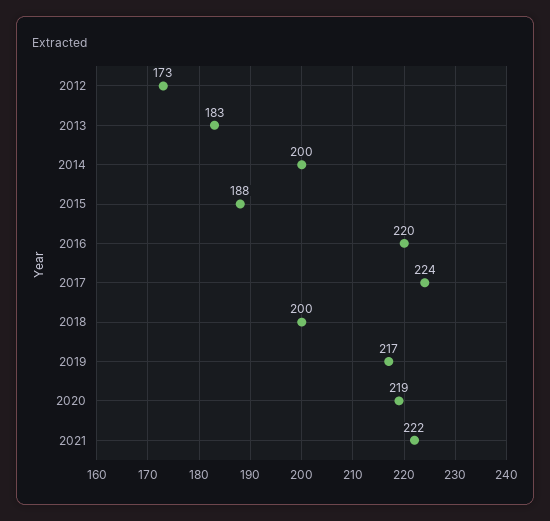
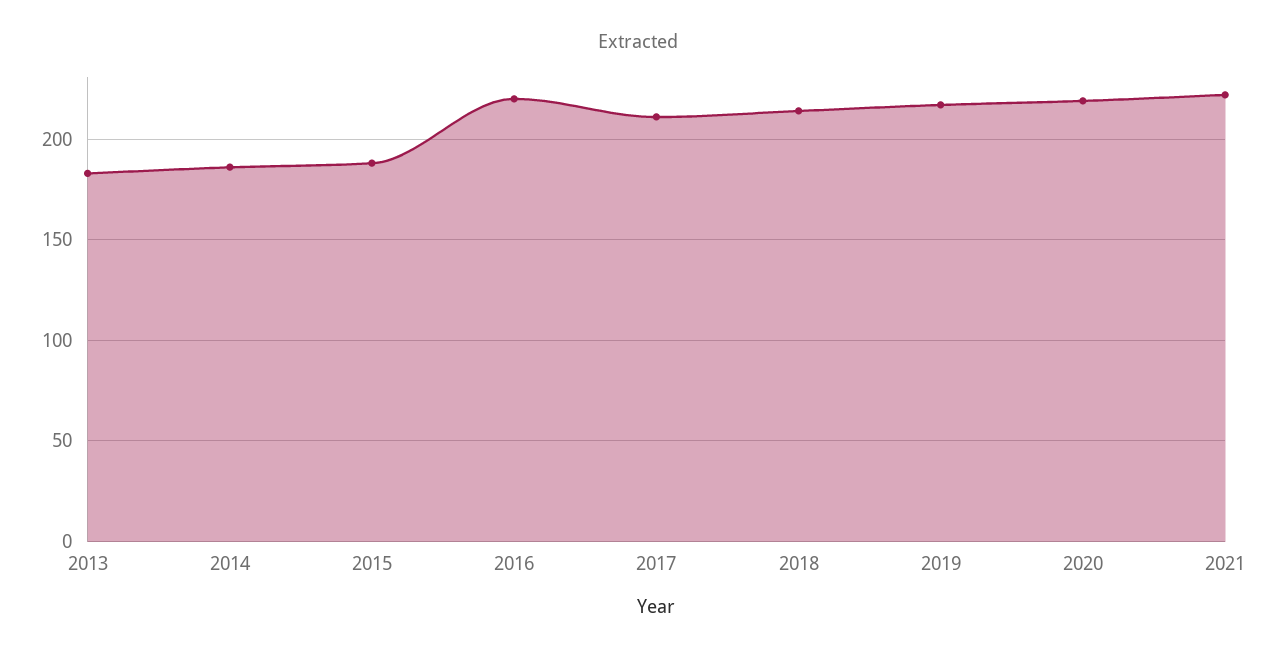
2012: 173 -> none
2014: 200 -> 185
2017: 224 -> 210
2018: 200 -> 215

